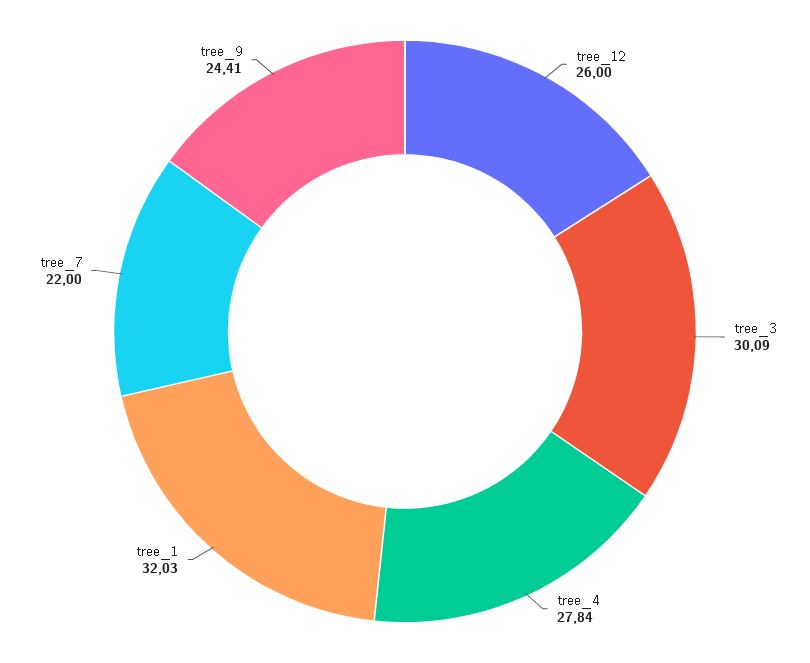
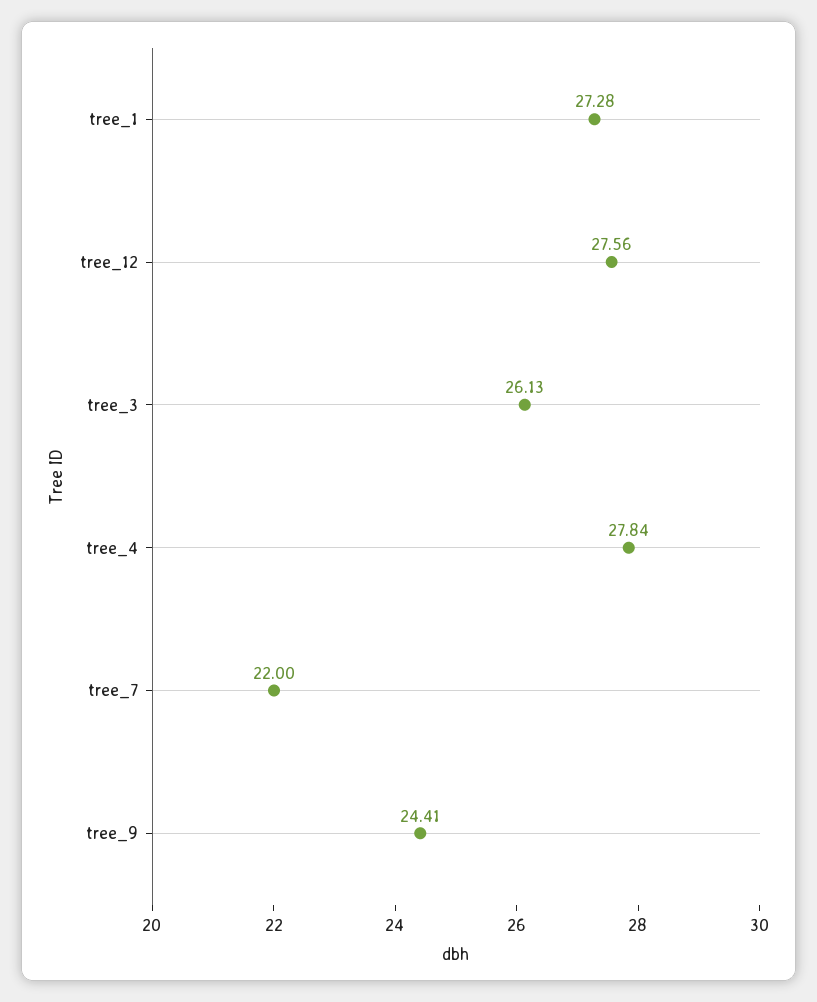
tree_12: 26 -> 27.56
tree_3: 30.09 -> 26.13
tree_1: 32.03 -> 27.28

